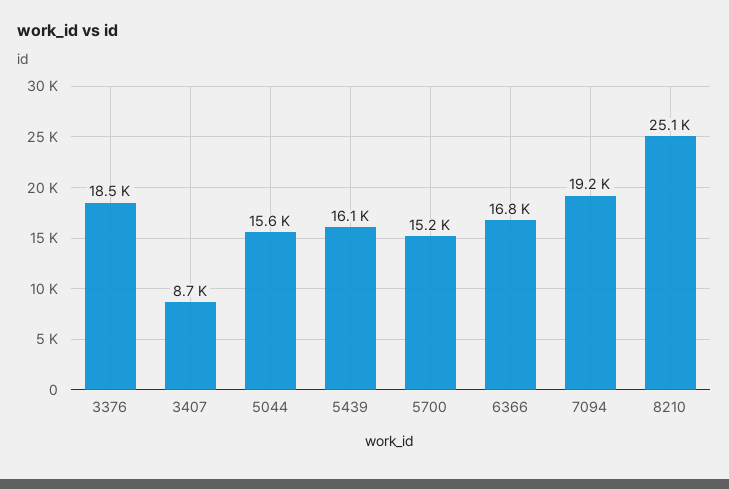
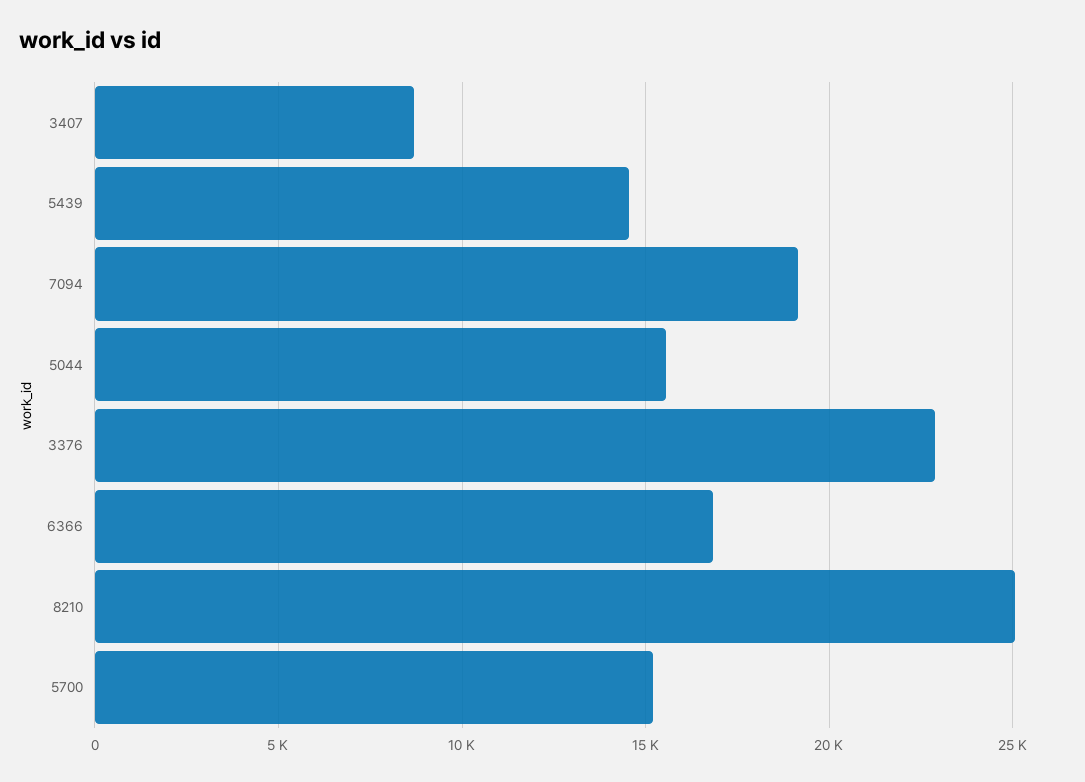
3376: 18500 -> 23000
5439: 16100 -> 14500

